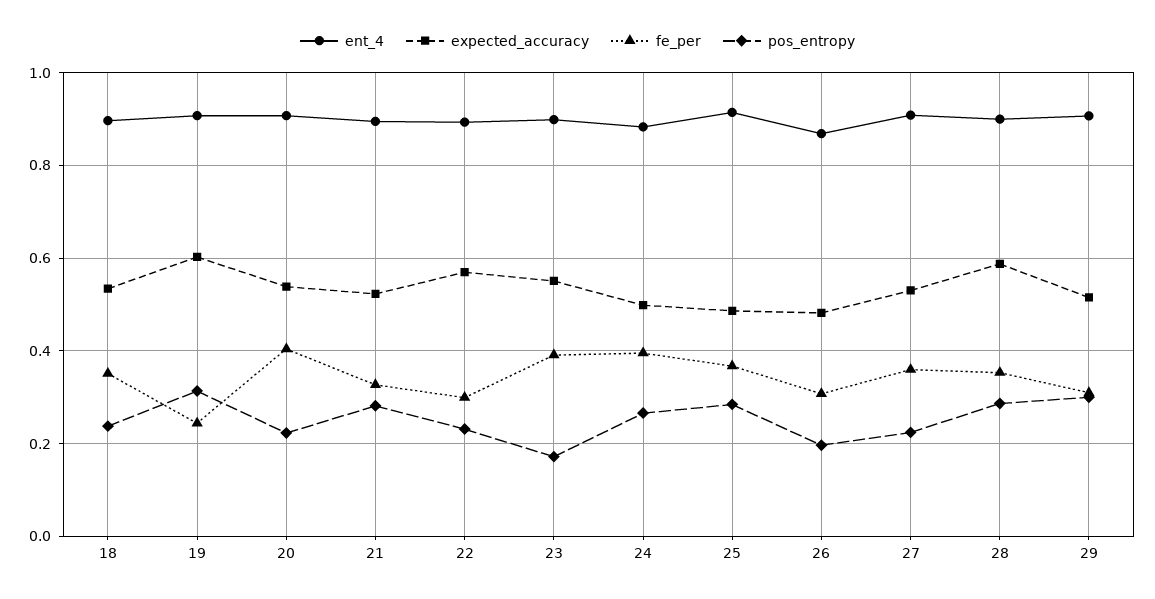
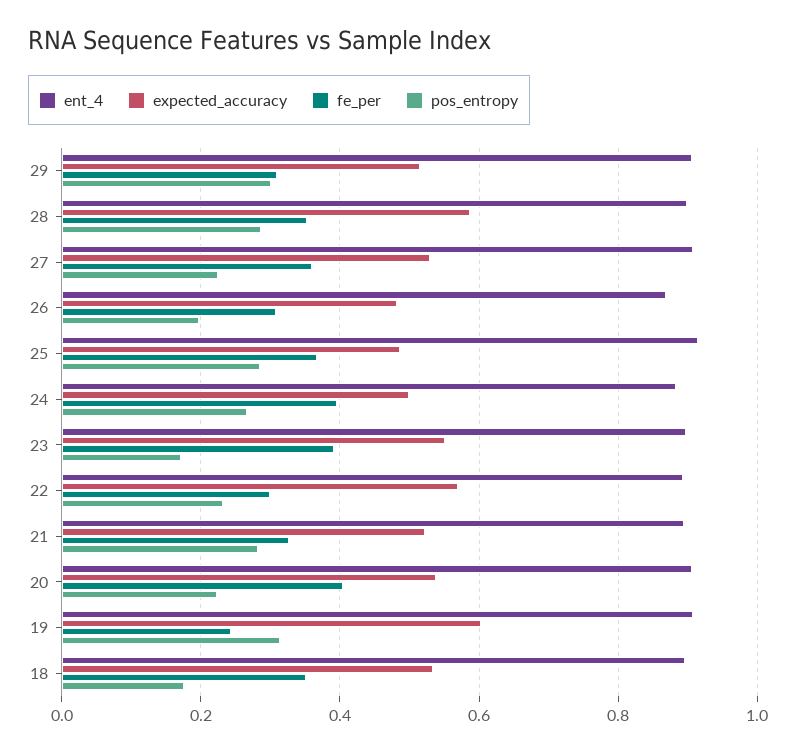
pos_entropy, 18: 0.24 -> 0.18

